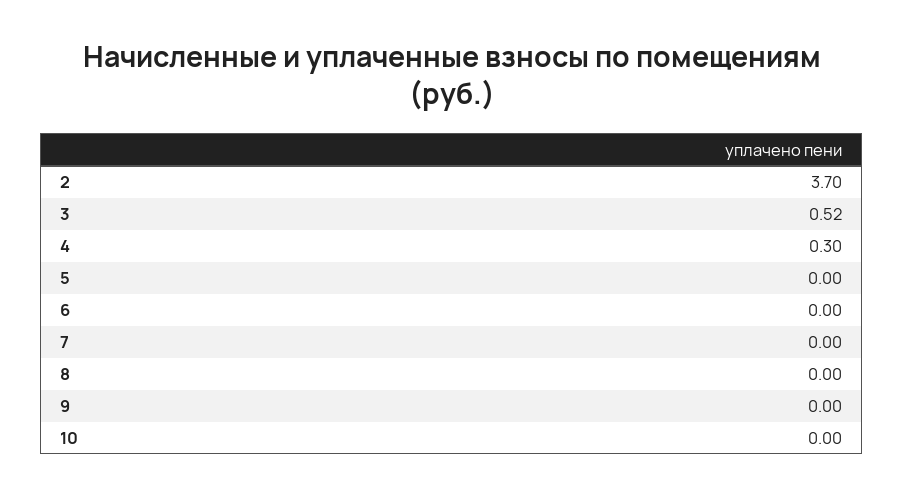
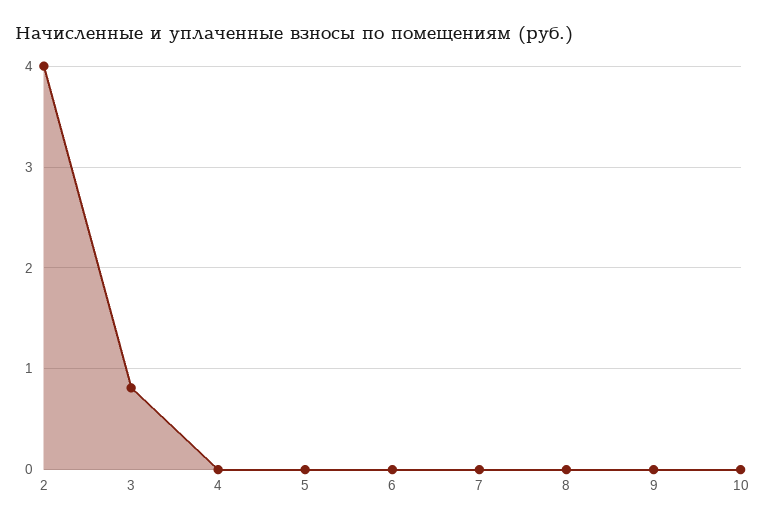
2: 3.7 -> 4
3: 0.52 -> 0.8
4: 0.3 -> 0

